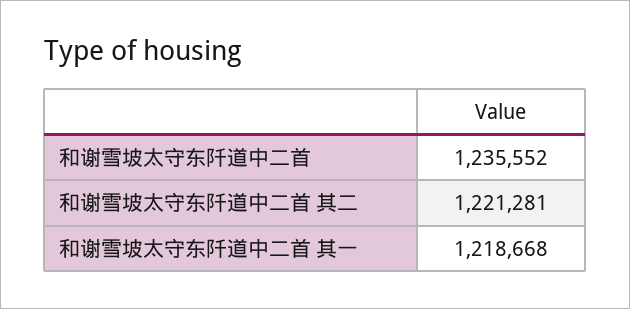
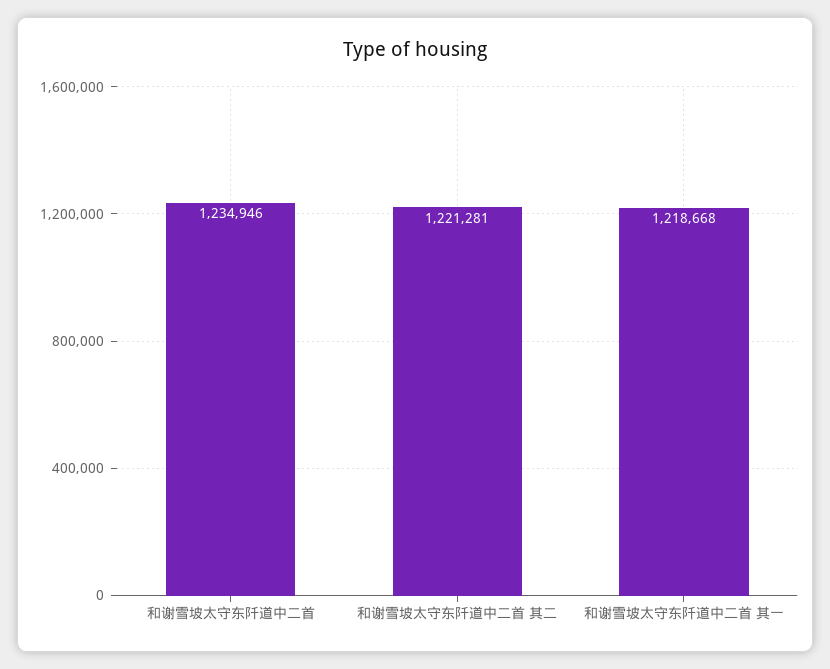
和谢雪坡太守东阡道中二首: 1235552 -> 1234946

